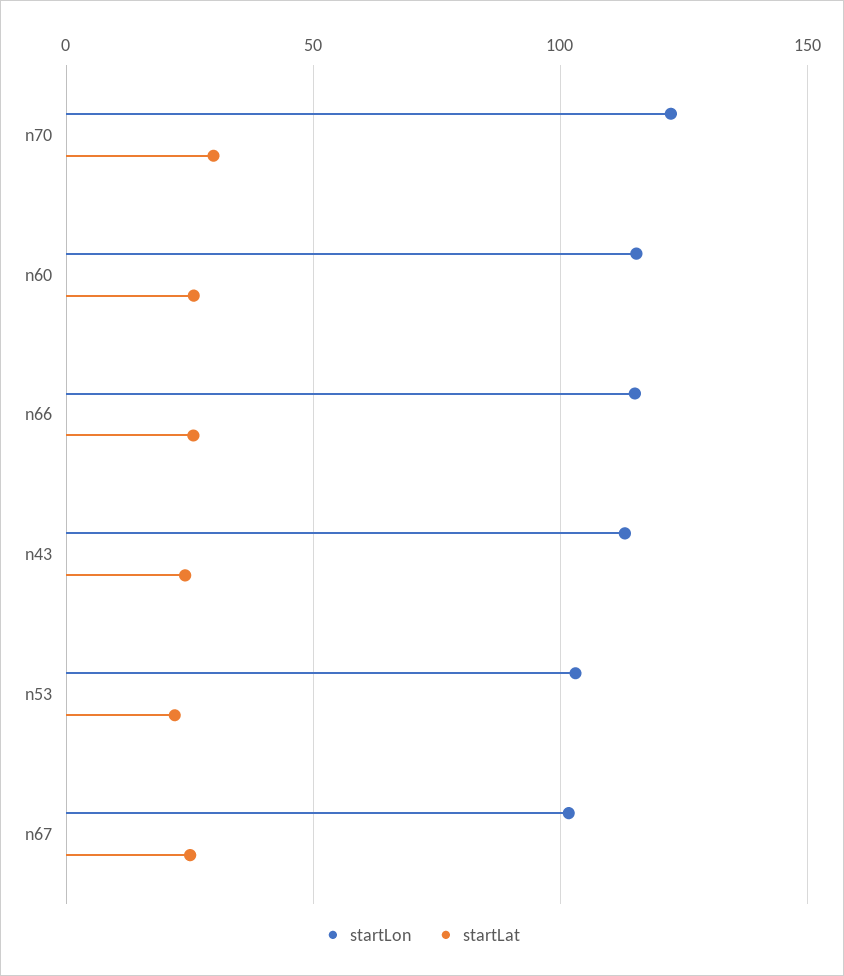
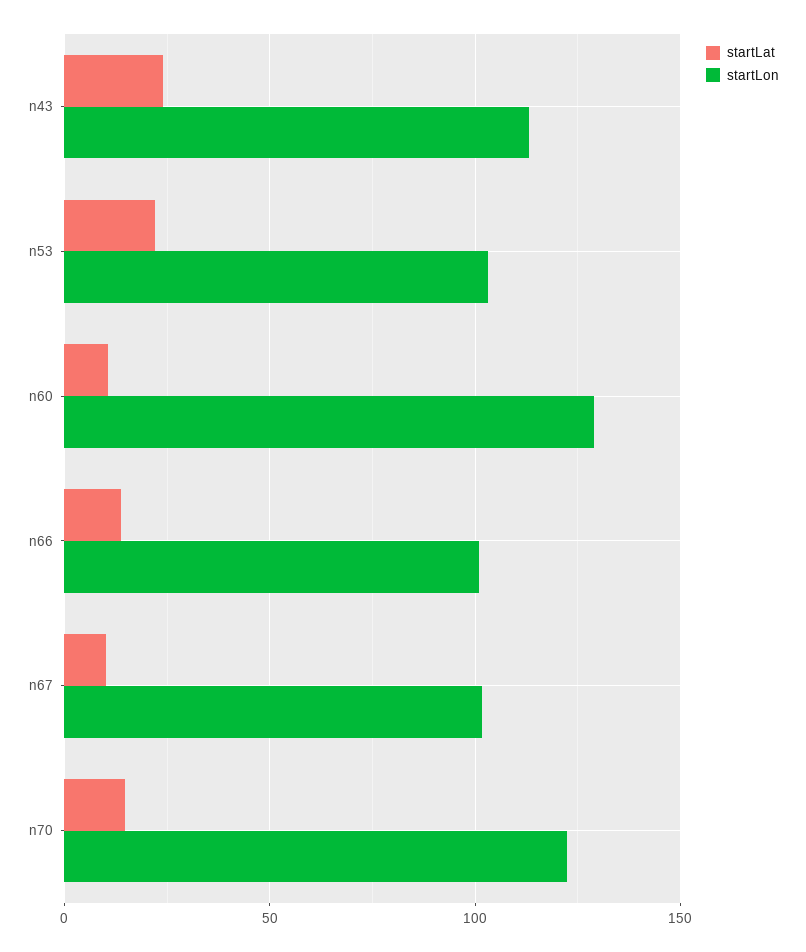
startLat, n70: 30 -> 15
startLon, n60: 115 -> 130
startLat, n60: 25 -> 10
startLon, n66: 115 -> 100
startLat, n66: 25 -> 15
startLat, n67: 25 -> 10

